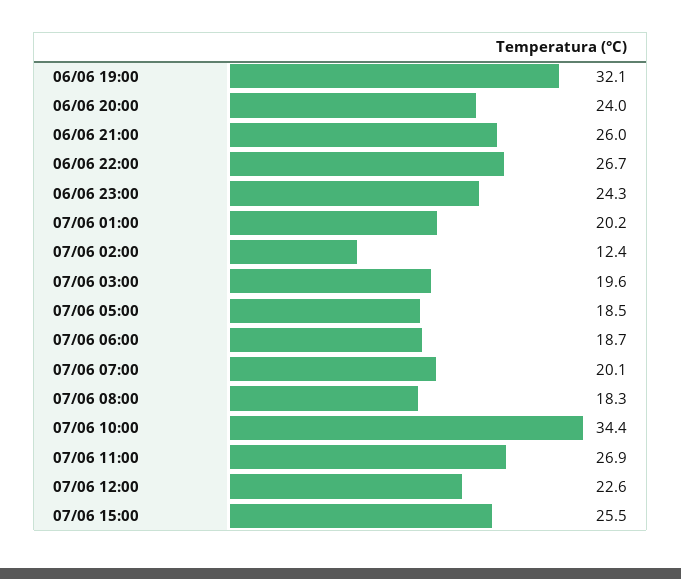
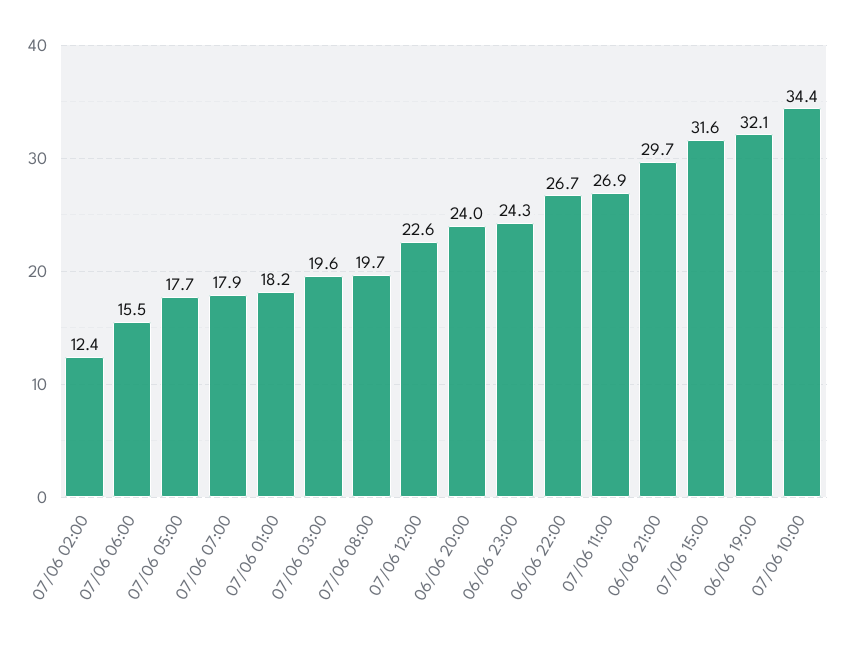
06/06 21:00: 26 -> 29.7
07/06 01:00: 20.2 -> 18.2
07/06 05:00: 18.5 -> 17.7
07/06 06:00: 18.7 -> 15.5
07/06 07:00: 20.1 -> 17.9
07/06 08:00: 18.3 -> 19.7
07/06 15:00: 25.5 -> 31.6

